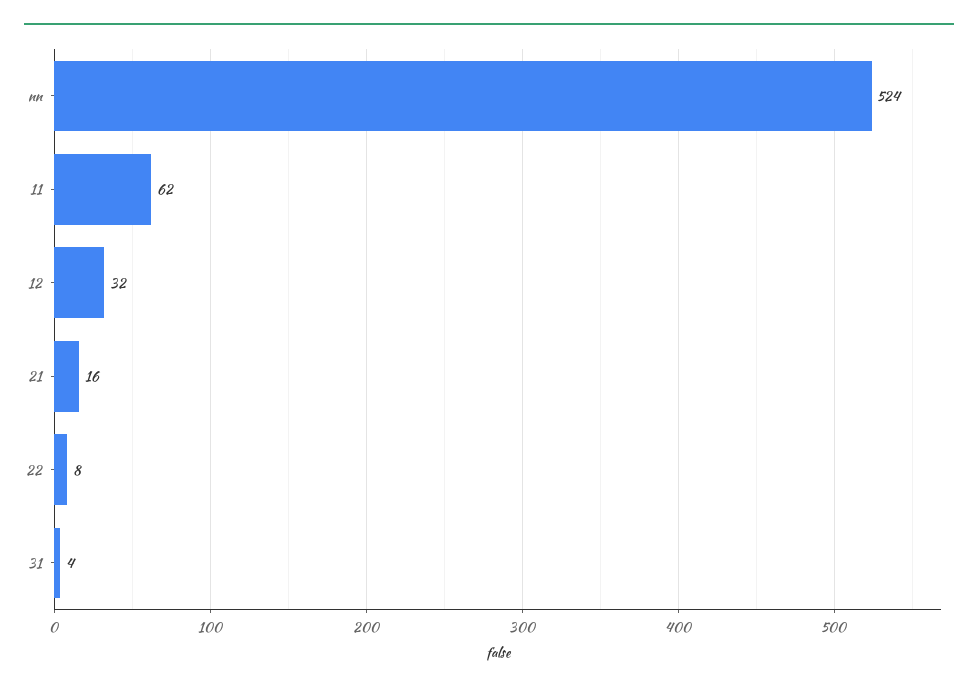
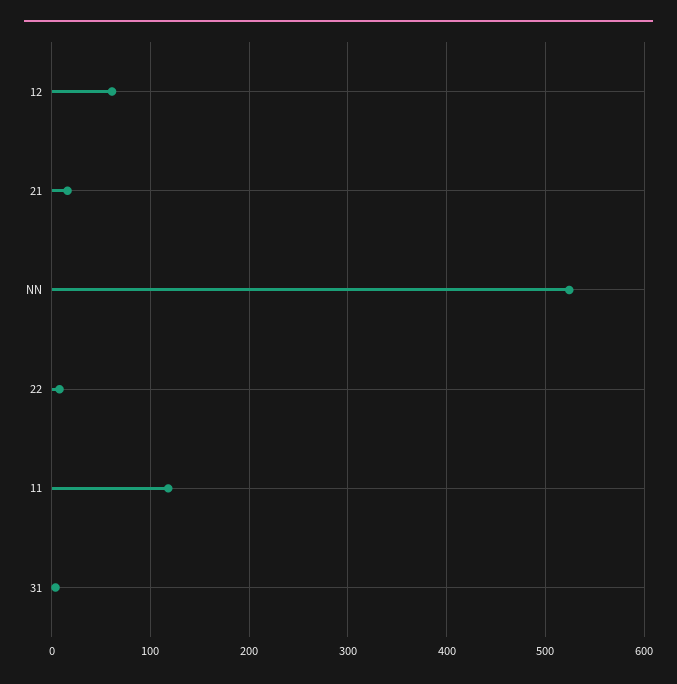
11: 62 -> 120
12: 32 -> 60

